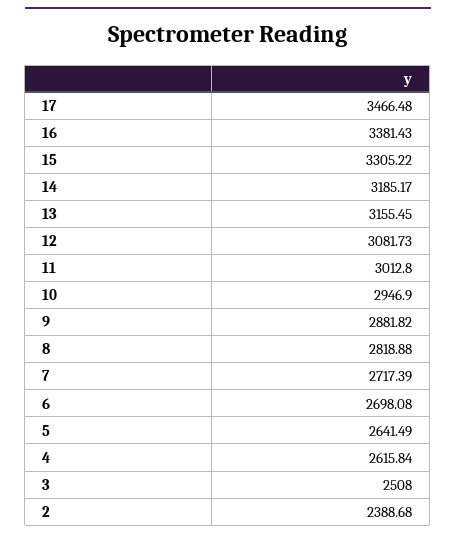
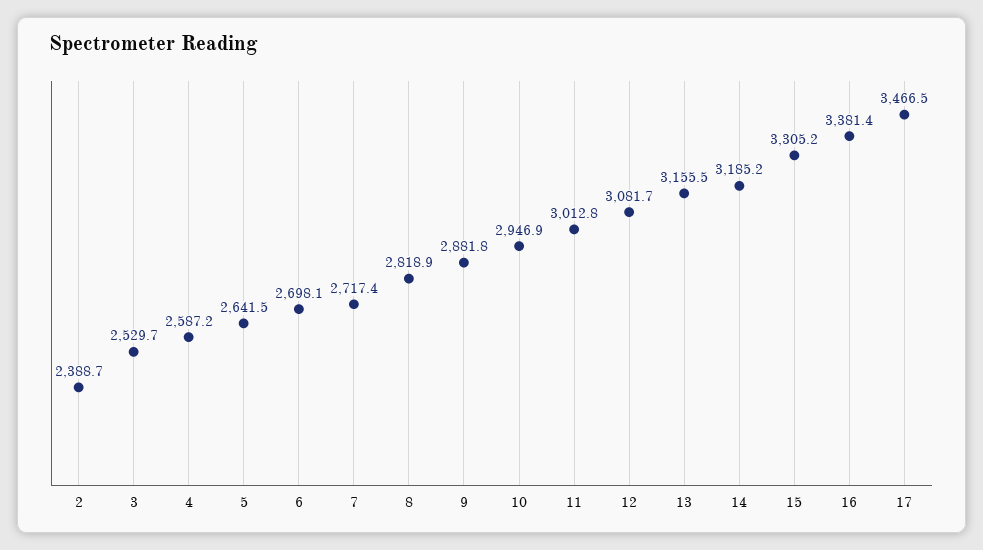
4: 2615.84 -> 2587.2
3: 2508 -> 2529.7

